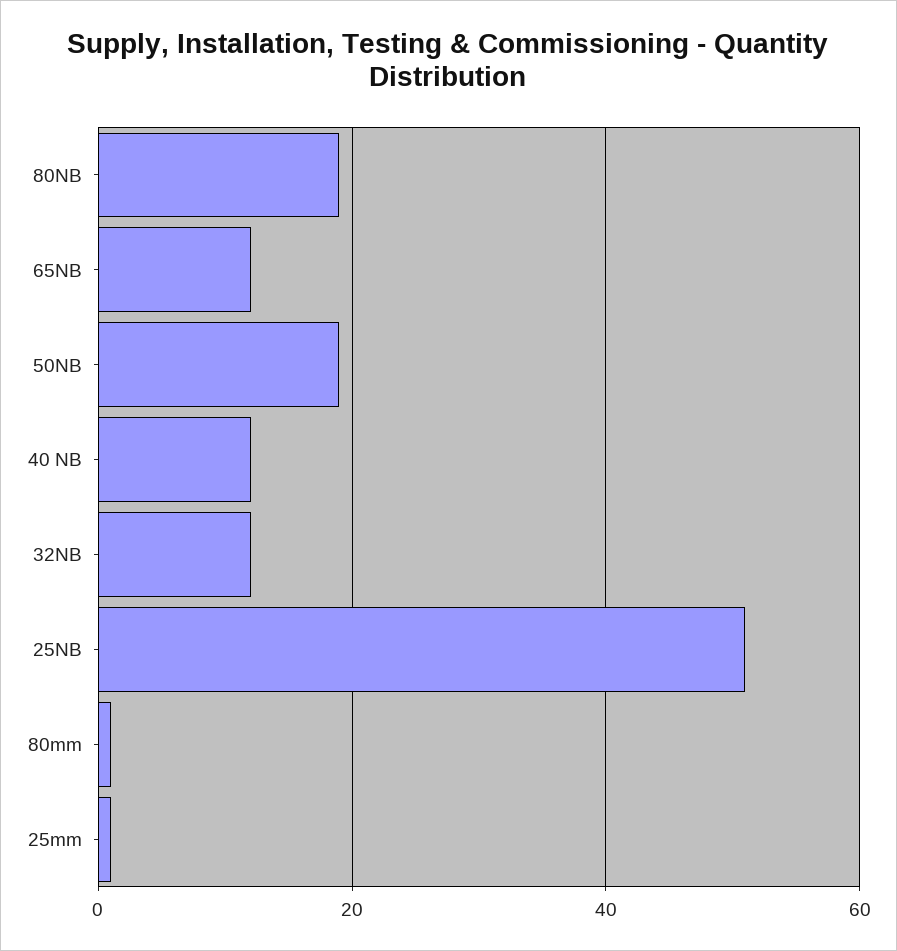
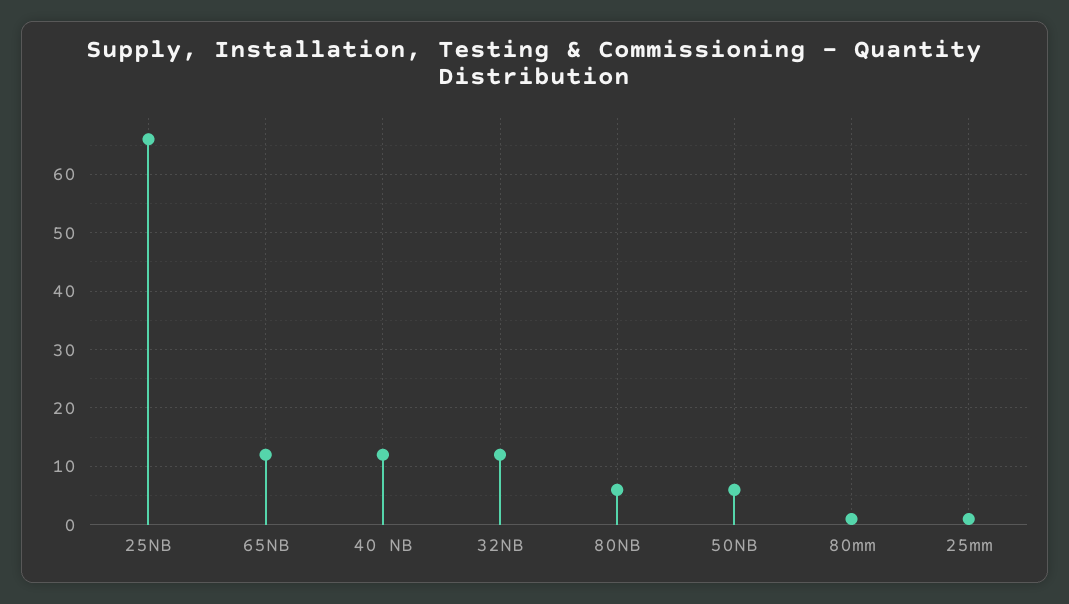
80NB: 20 -> 5
50NB: 20 -> 5
25NB: 50 -> 65

